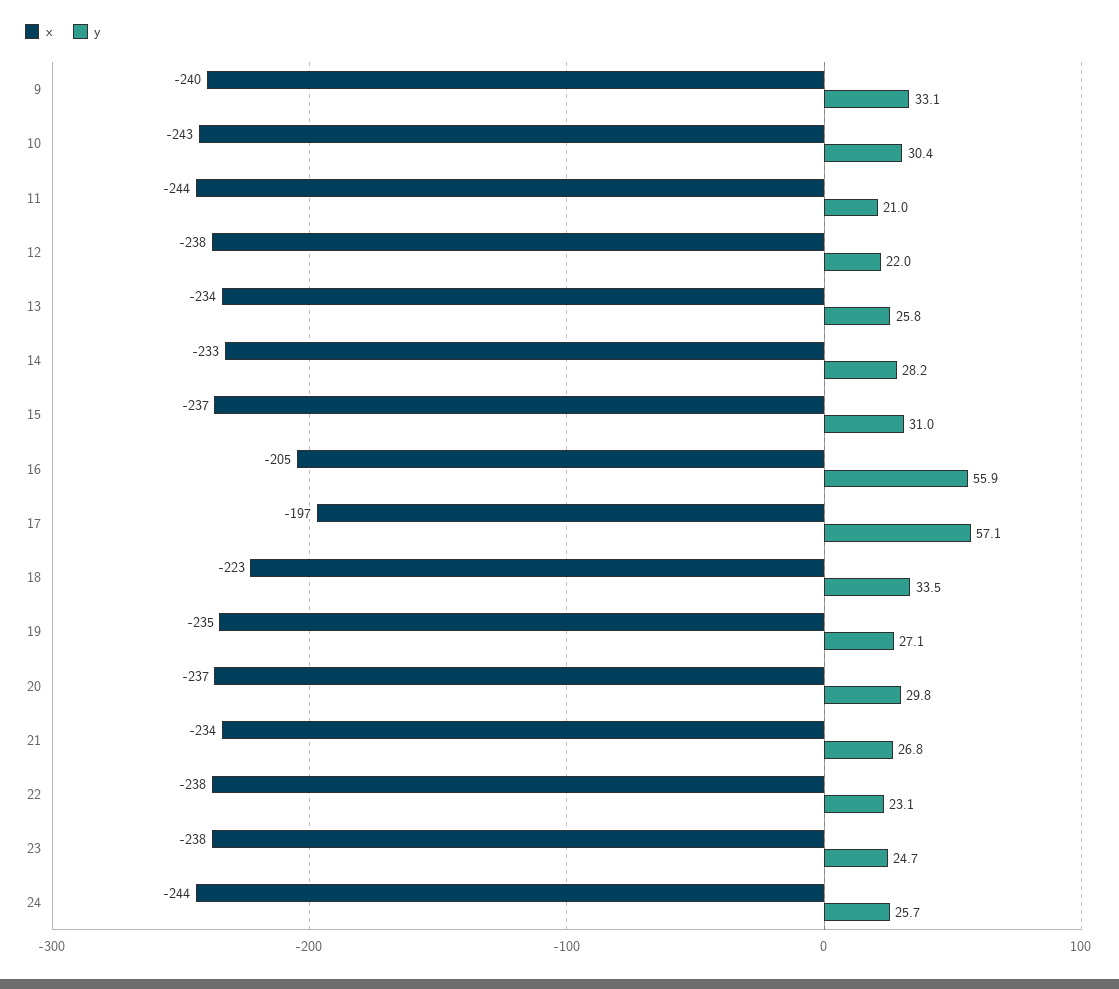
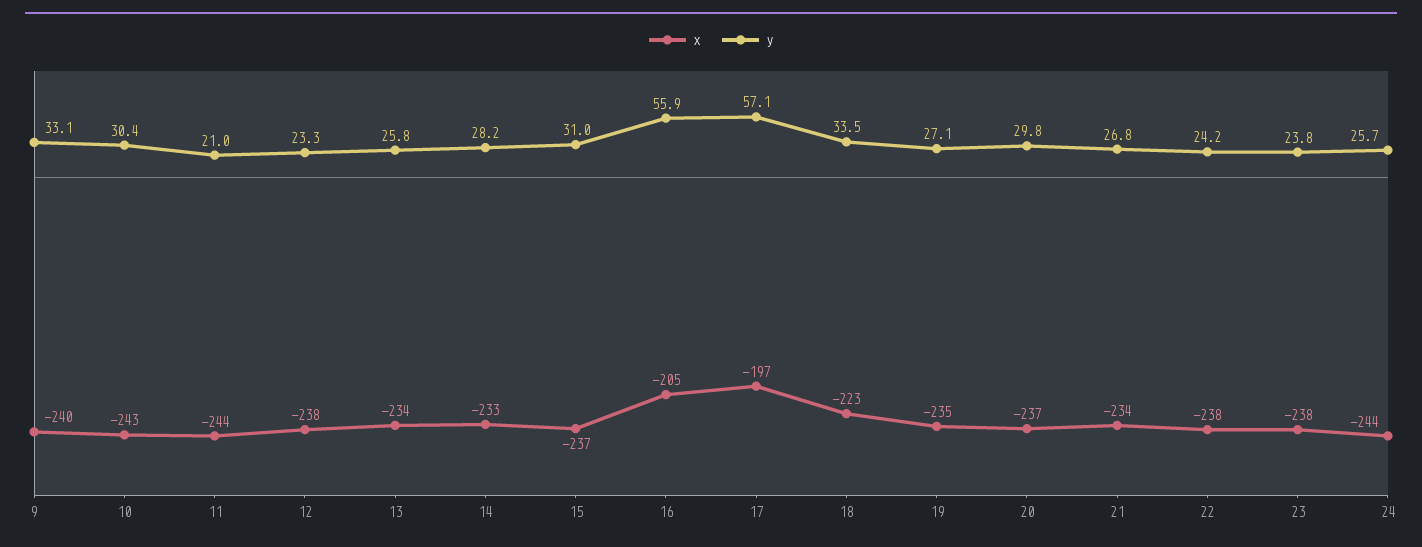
y, 12: 22 -> 23.3
y, 22: 23.1 -> 24.2
y, 23: 24.7 -> 23.8

